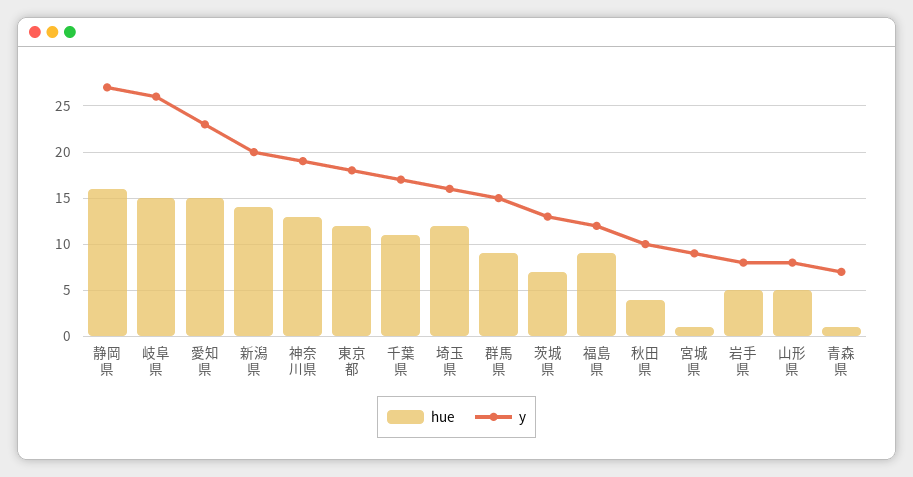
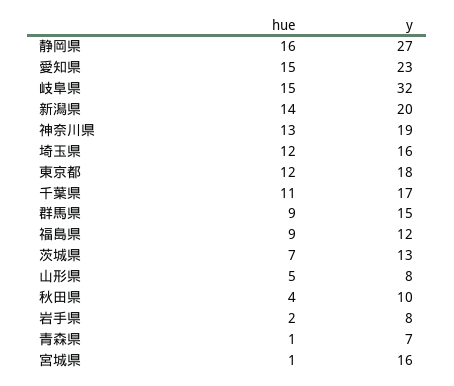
y, 岐阜県: 26 -> 32
y, 宮城県: 9 -> 16
hue, 岩手県: 5 -> 2

